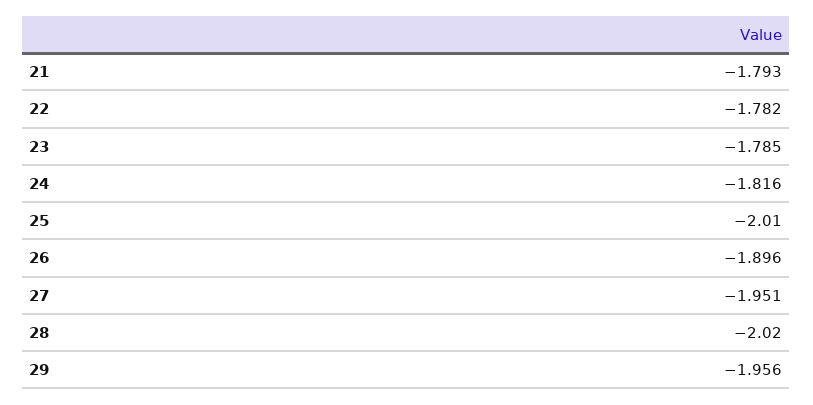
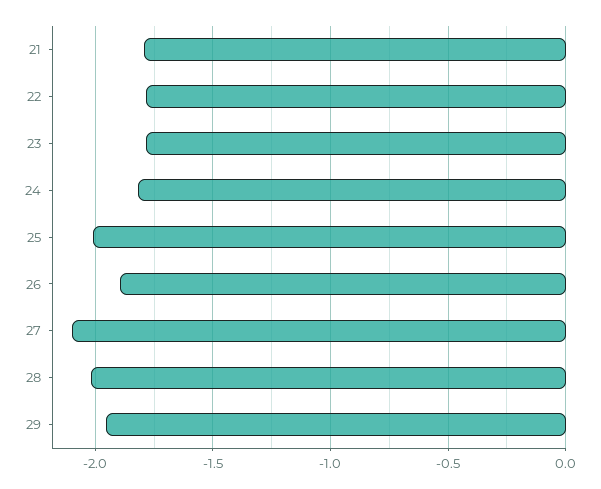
27: -1.951 -> -2.1

